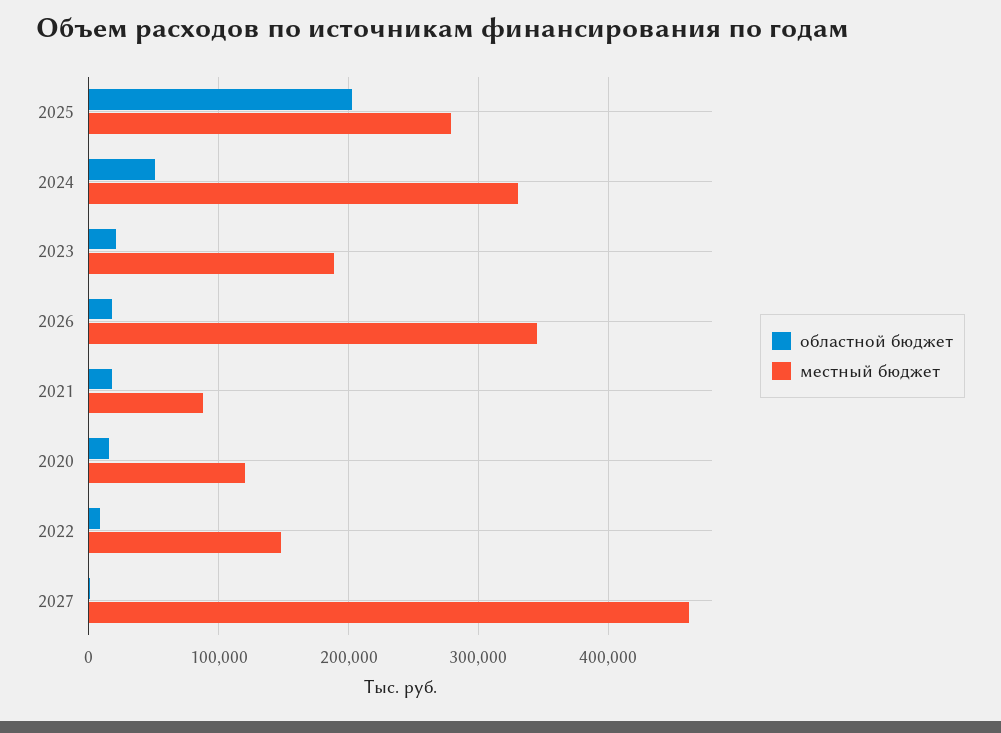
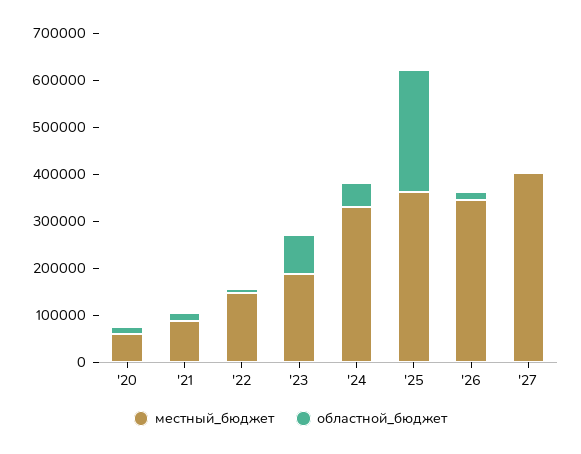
областной бюджет, 2025: 200000 -> 260000
местный бюджет, 2025: 280000 -> 360000
областной бюджет, 2023: 20000 -> 80000
местный бюджет, 2020: 120000 -> 60000
местный бюджет, 2027: 460000 -> 400000

